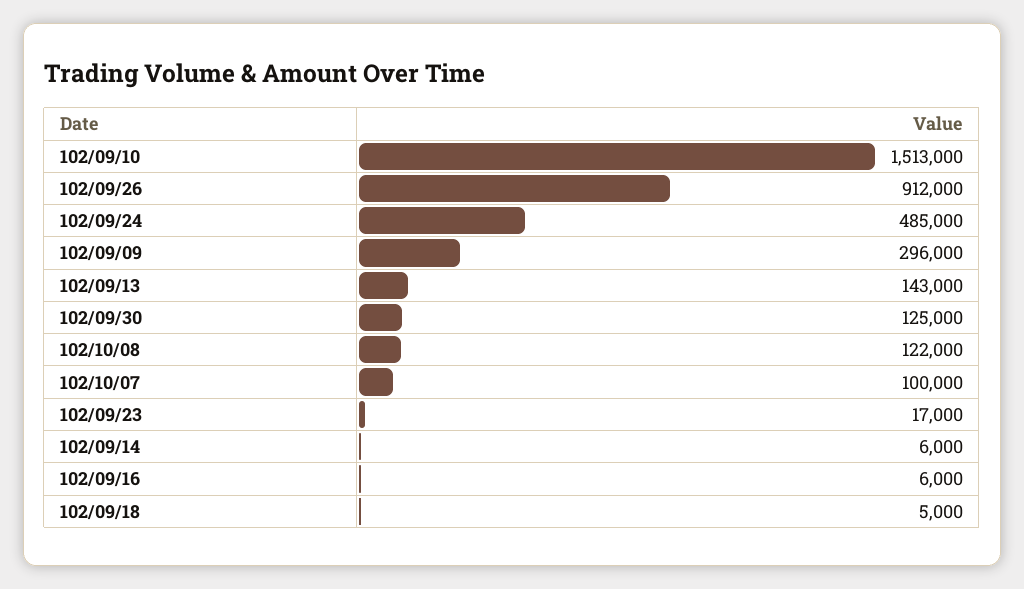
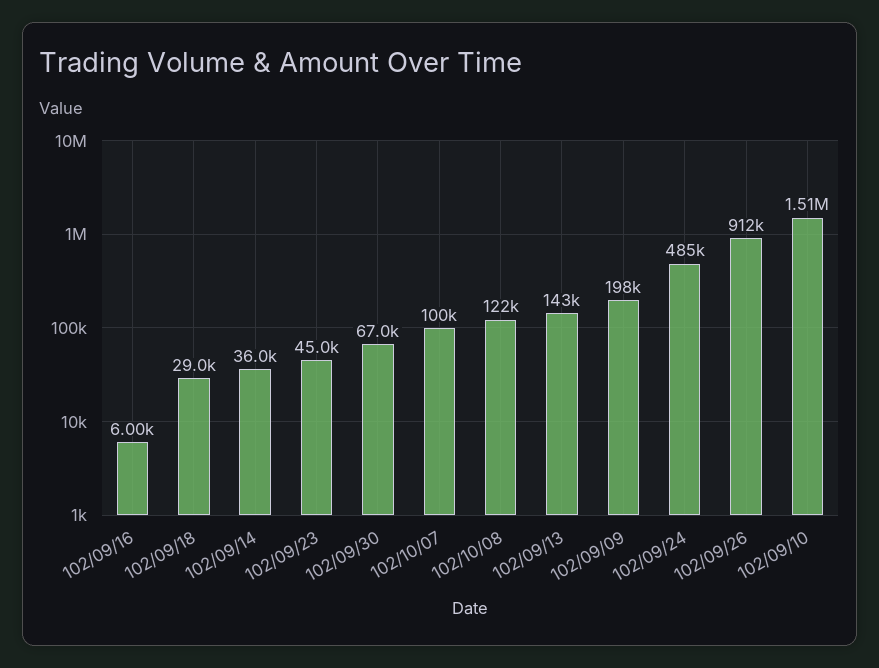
102/09/09: 296000 -> 198000
102/09/30: 125000 -> 67000
102/09/23: 17000 -> 45000
102/09/14: 6000 -> 36000
102/09/18: 5000 -> 29000

